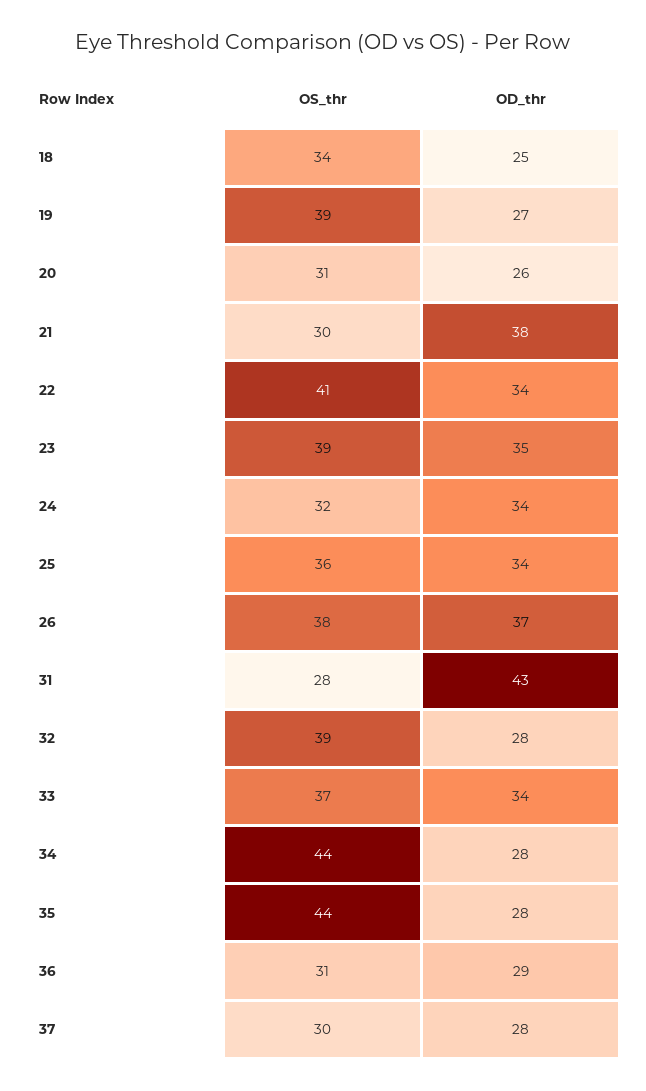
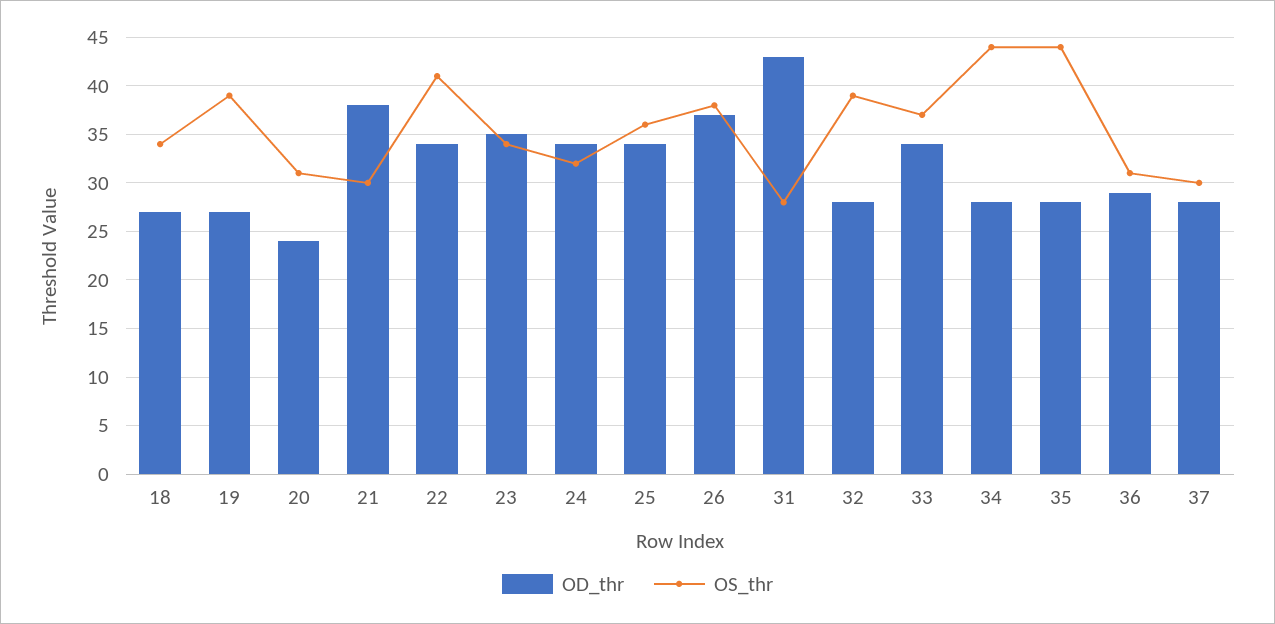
OD_thr, 18: 25 -> 27
OD_thr, 20: 26 -> 24
OS_thr, 23: 39 -> 34

